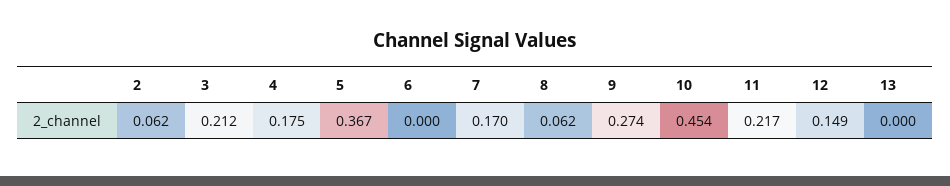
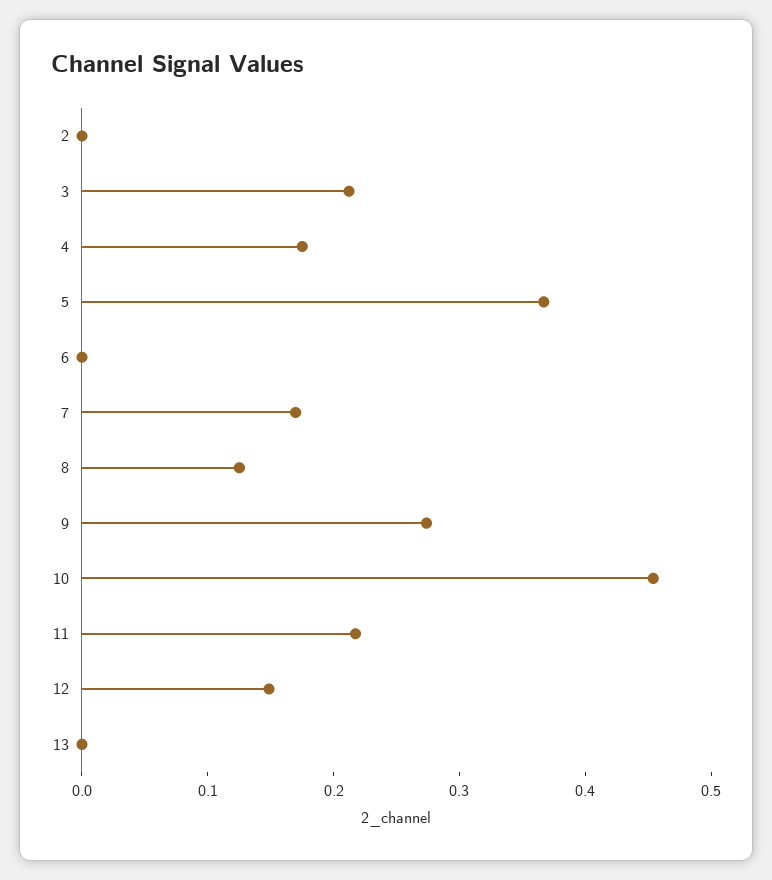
2: 0.062 -> 0
8: 0.062 -> 0.12

